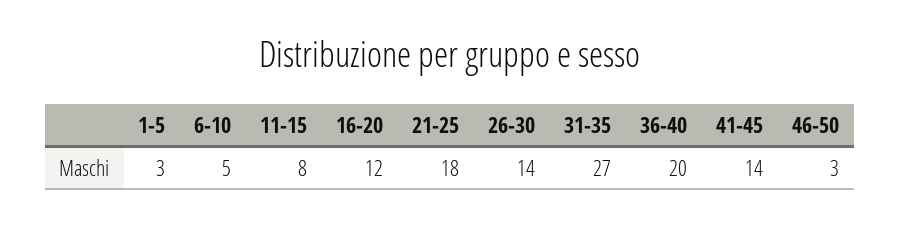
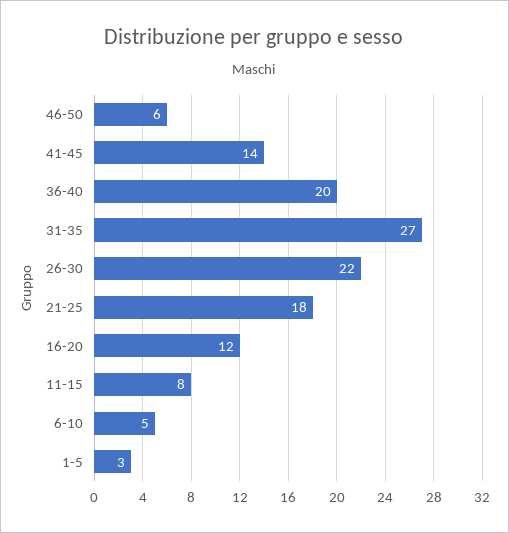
26-30: 14 -> 22
46-50: 3 -> 6

